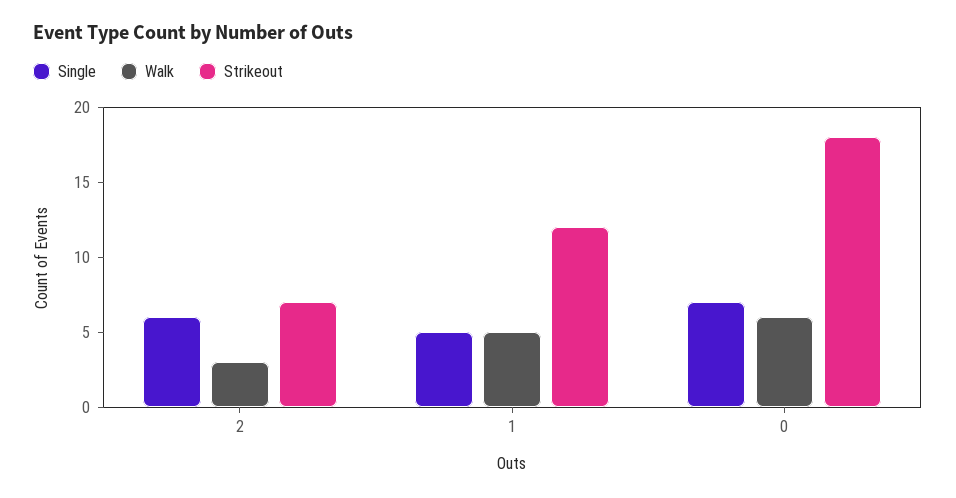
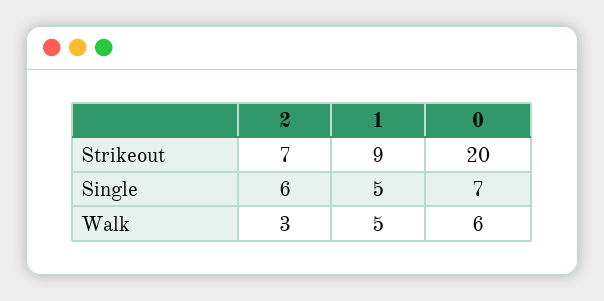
Strikeout, 1: 12 -> 9
Strikeout, 0: 18 -> 20

